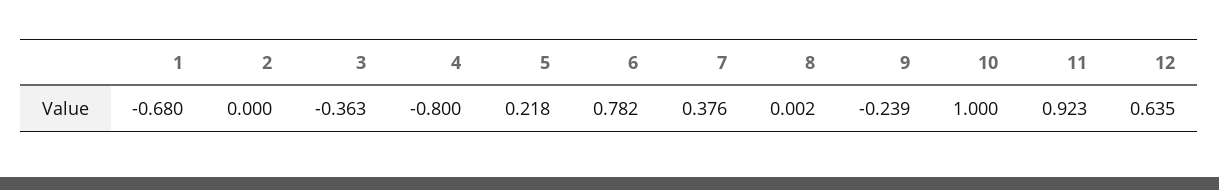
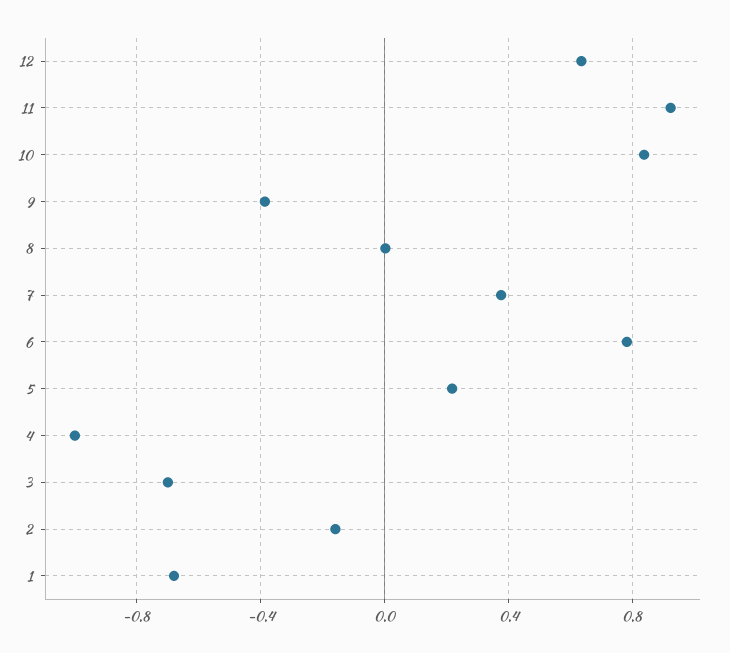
2: 0 -> -0.15
3: -0.363 -> -0.7
4: -0.8 -> -1
9: -0.239 -> -0.4
10: 1 -> 0.85

